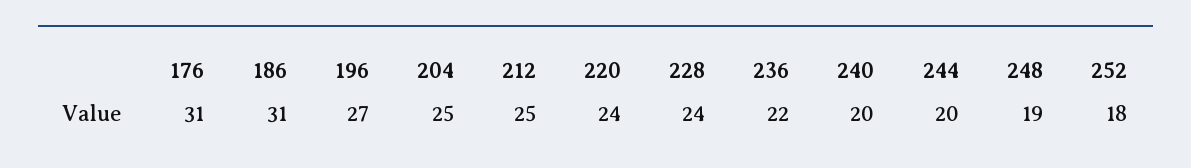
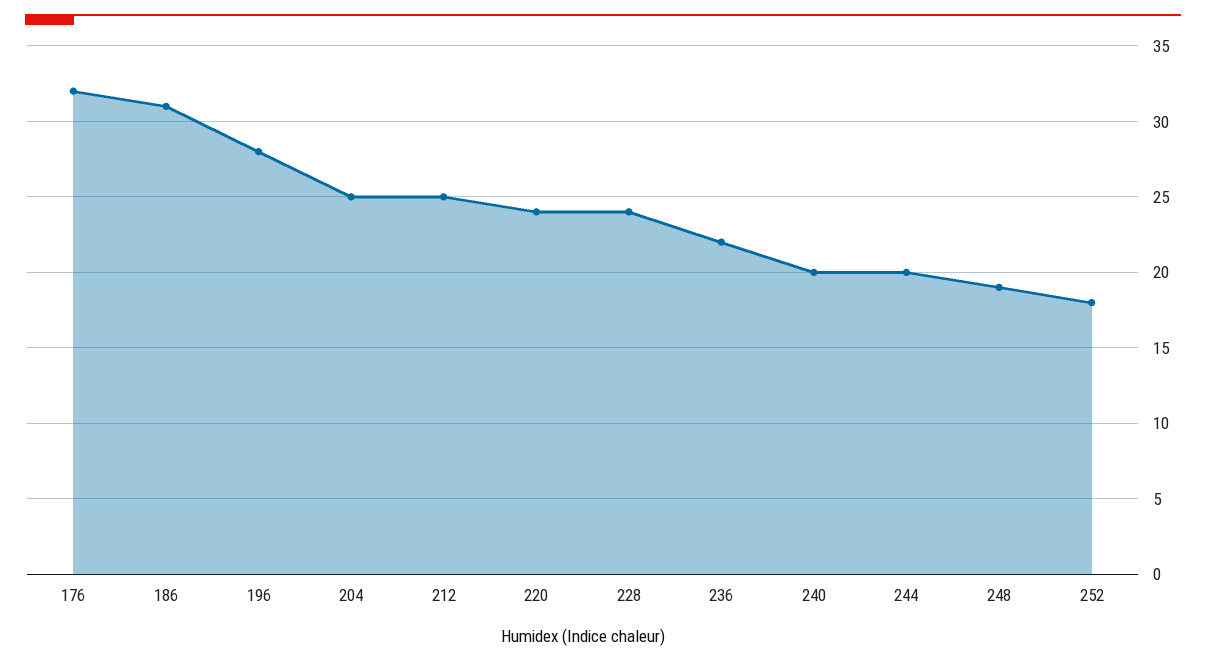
176: 31 -> 32
196: 27 -> 28

